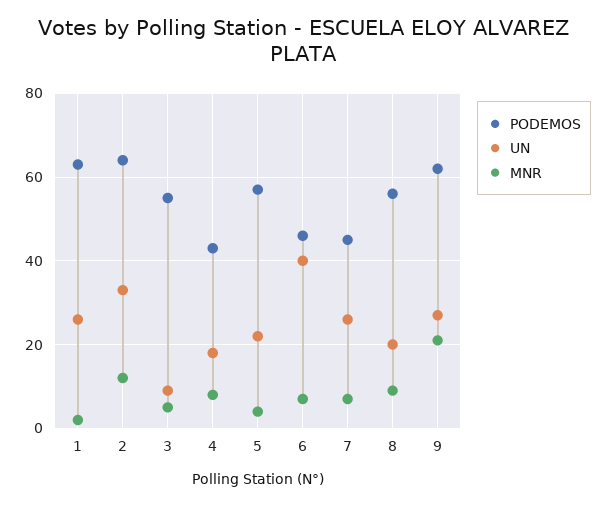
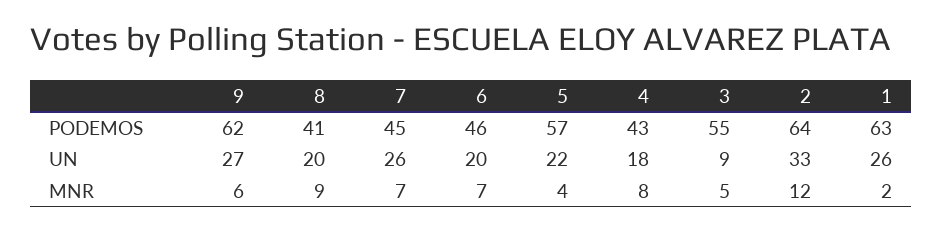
UN, 6: 40 -> 20
PODEMOS, 8: 55 -> 41
MNR, 9: 20 -> 6

